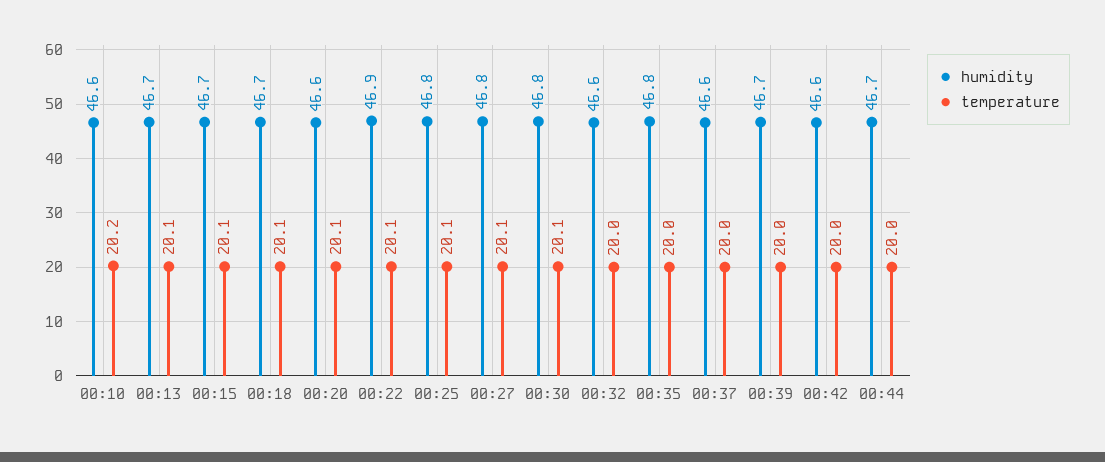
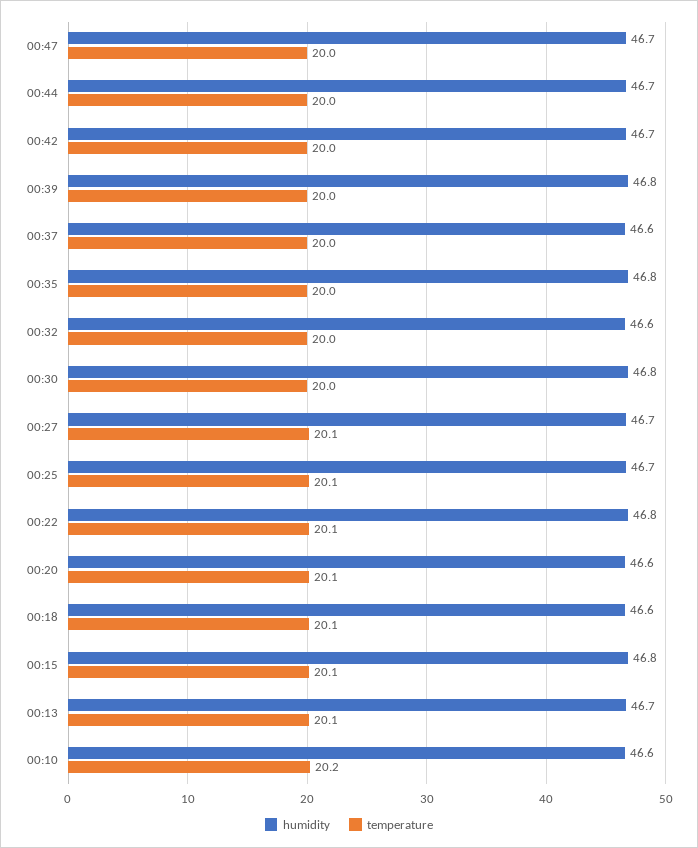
humidity, 00:15: 46.7 -> 46.8
humidity, 00:18: 46.7 -> 46.6
humidity, 00:22: 46.9 -> 46.8
humidity, 00:25: 46.8 -> 46.7
humidity, 00:27: 46.8 -> 46.7
temperature, 00:30: 20.1 -> 20
humidity, 00:39: 46.7 -> 46.8
humidity, 00:42: 46.6 -> 46.7
humidity, 00:47: none -> 46.7
temperature, 00:47: none -> 20

